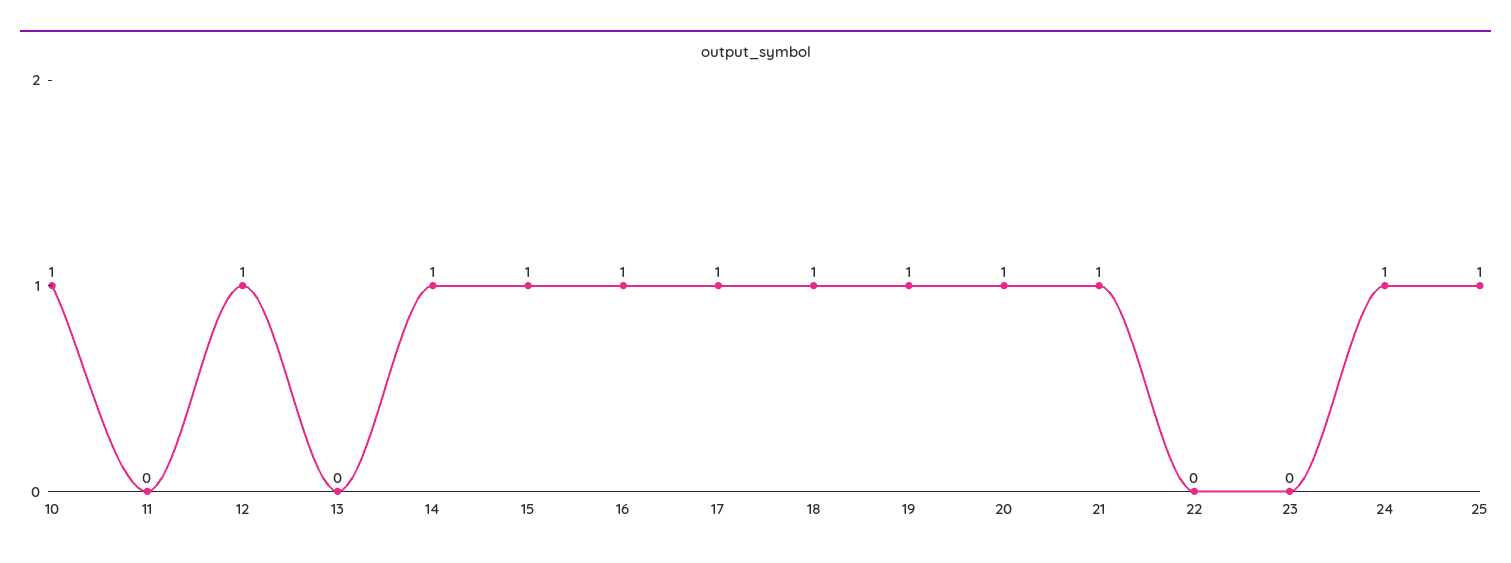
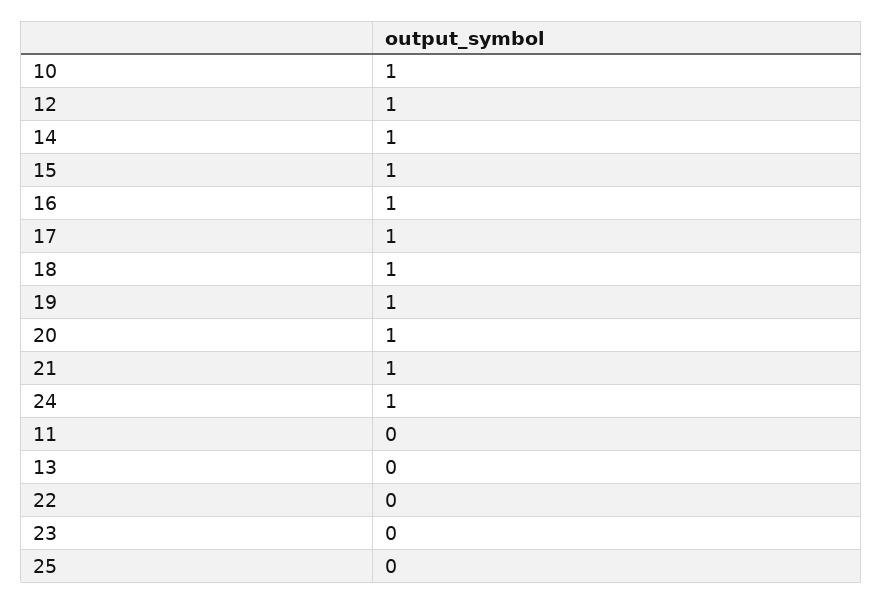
25: 1 -> 0

